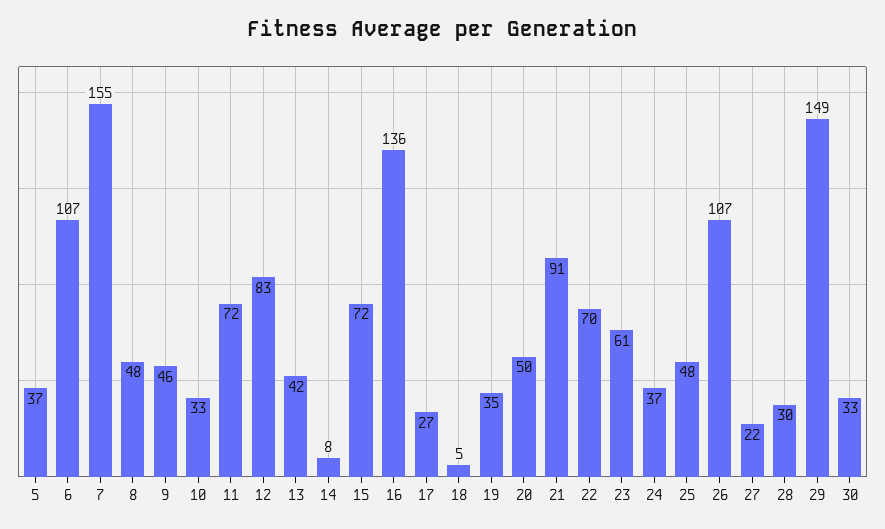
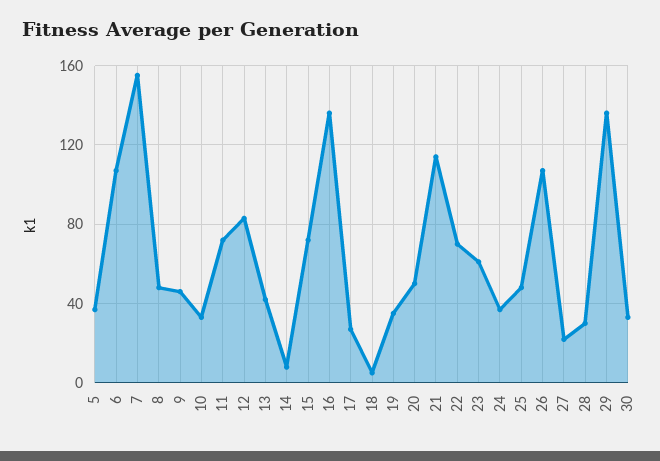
21: 91 -> 115
29: 149 -> 135

